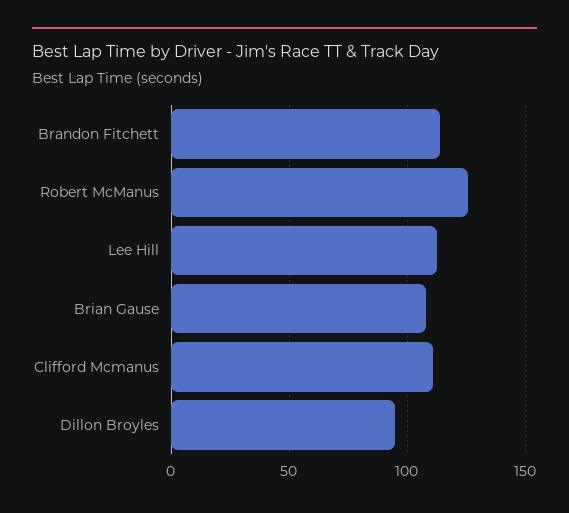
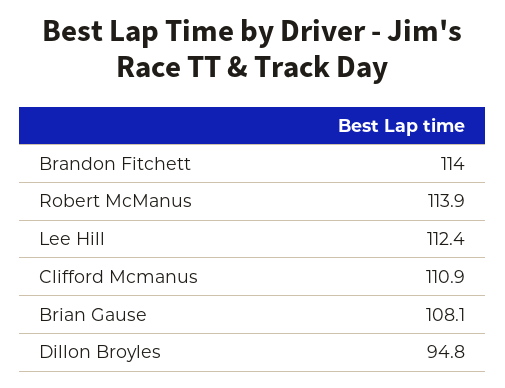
Robert McManus: 125 -> 113.9

